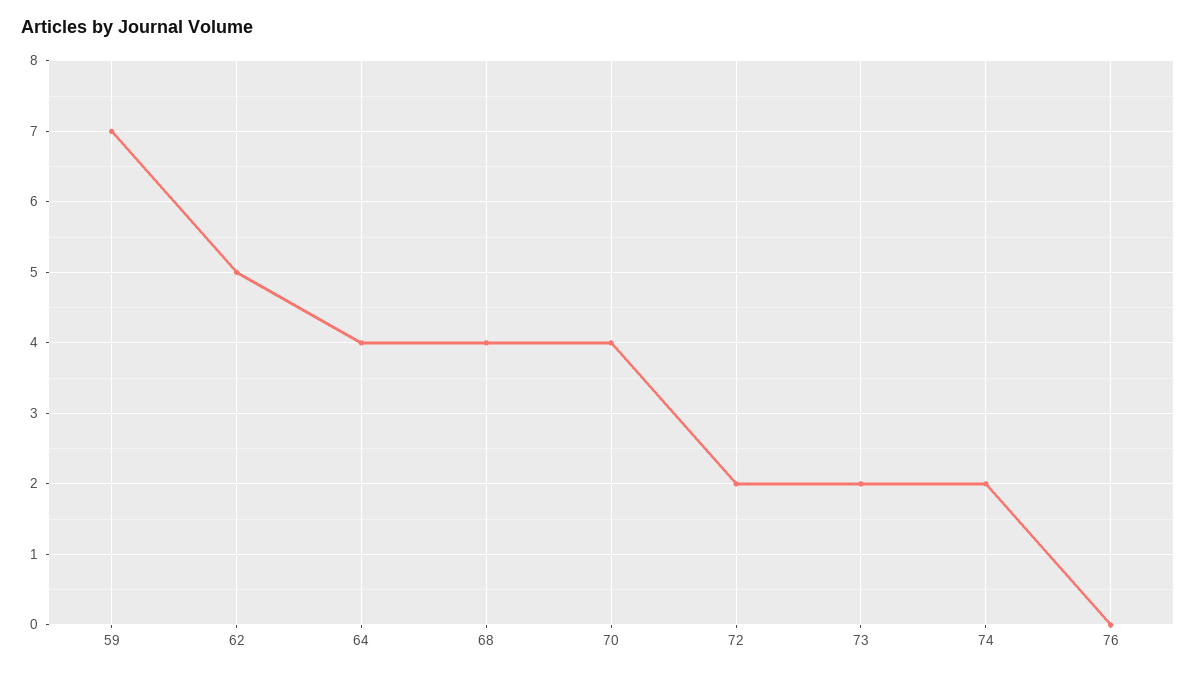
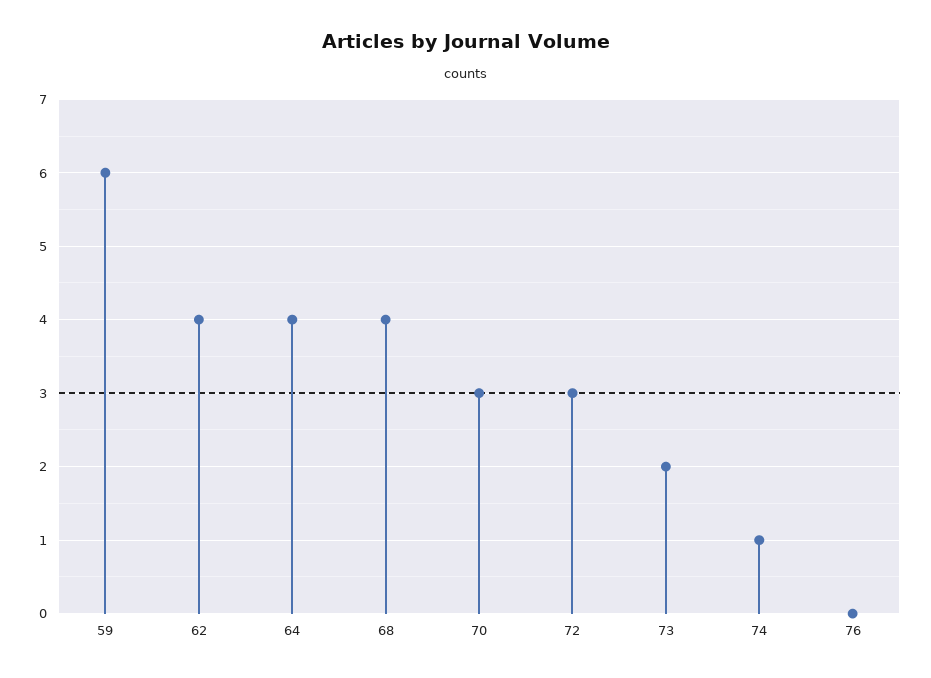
59: 7 -> 6
62: 5 -> 4
70: 4 -> 3
72: 2 -> 3
74: 2 -> 1

